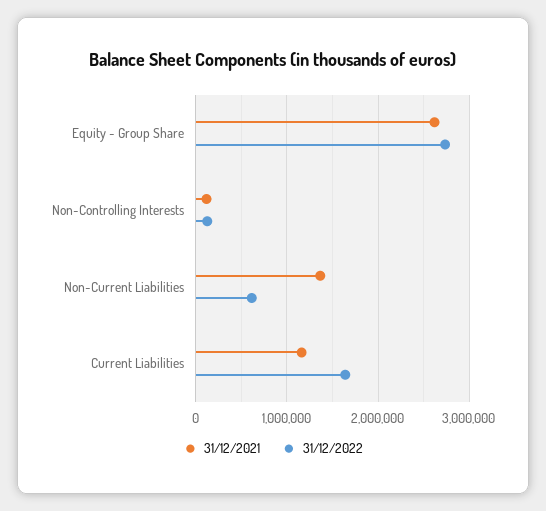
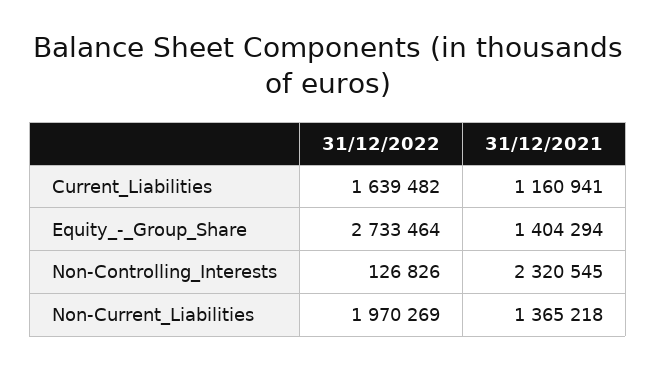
31/12/2021, Equity - Group Share: 2600000 -> 1404294
31/12/2021, Non-Controlling Interests: 100000 -> 2320545
31/12/2022, Non-Current Liabilities: 600000 -> 1970269

